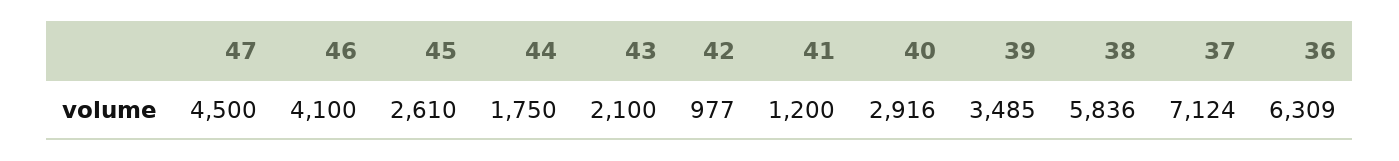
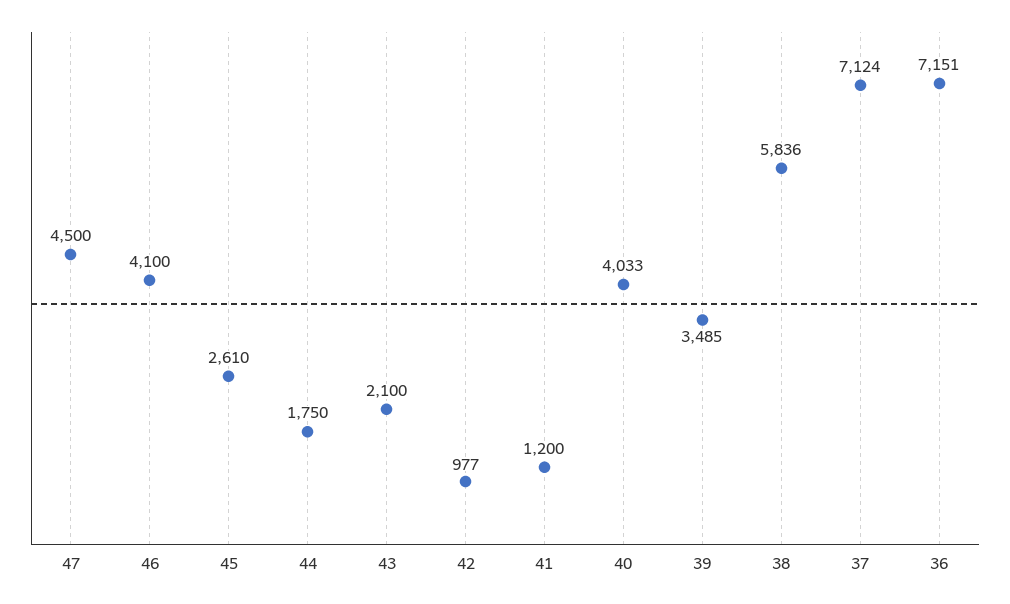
40: 2916 -> 4033
36: 6309 -> 7151

